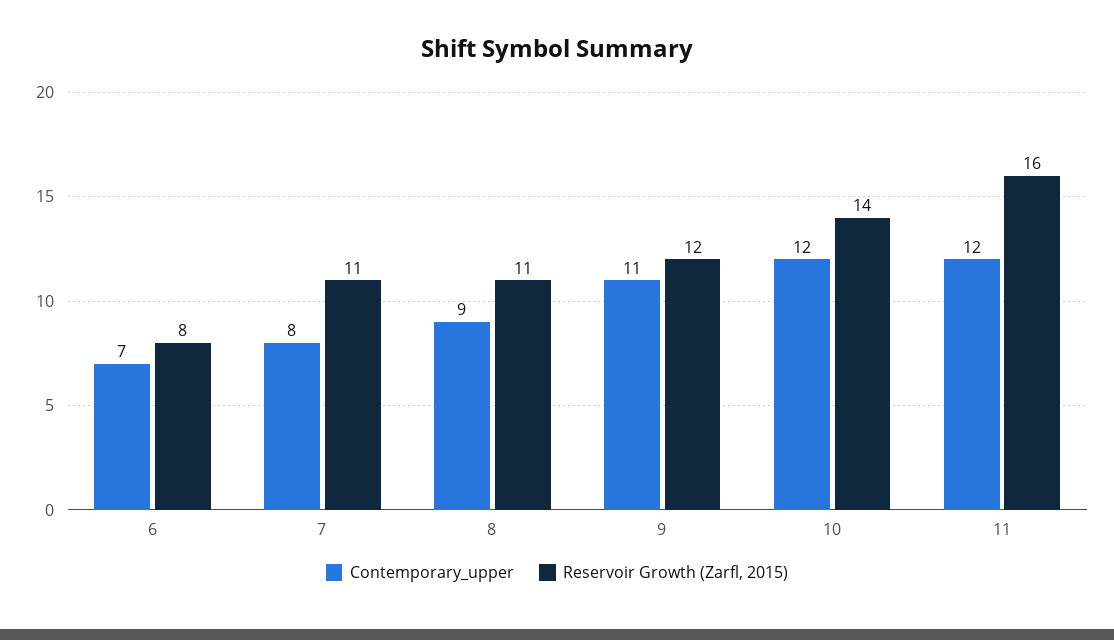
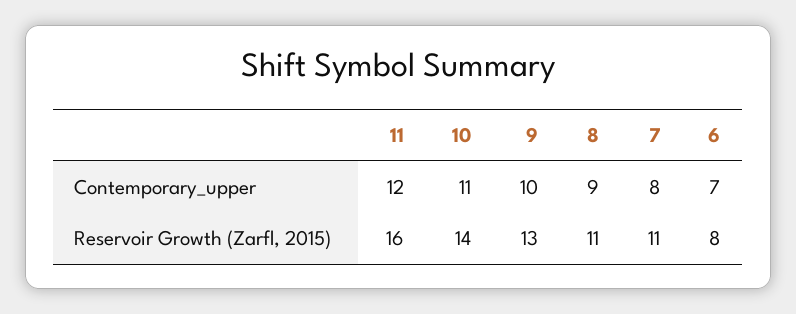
Contemporary_upper, 9: 11 -> 10
Reservoir Growth (Zarfl, 2015), 9: 12 -> 13
Contemporary_upper, 10: 12 -> 11

